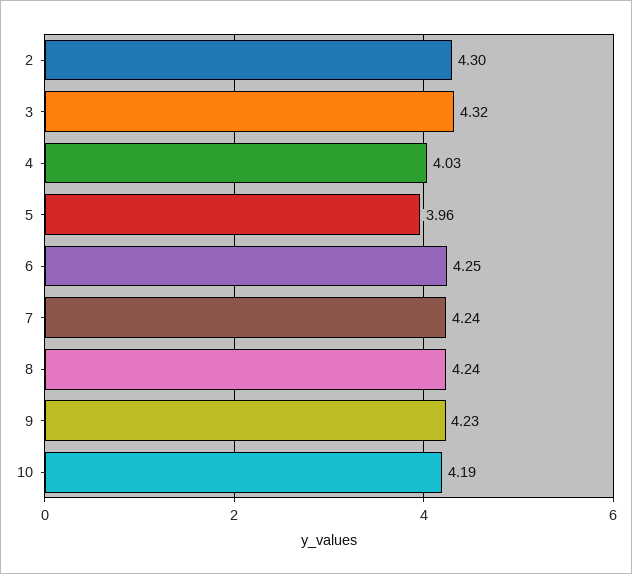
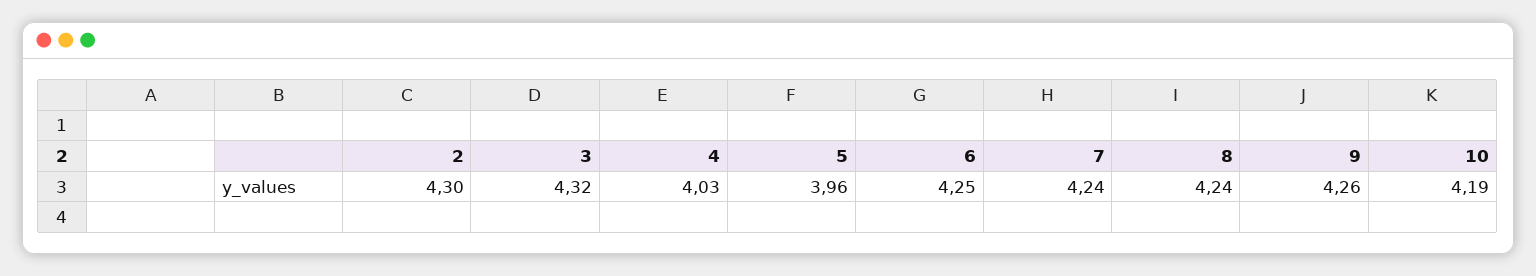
9: 4.23 -> 4.26

